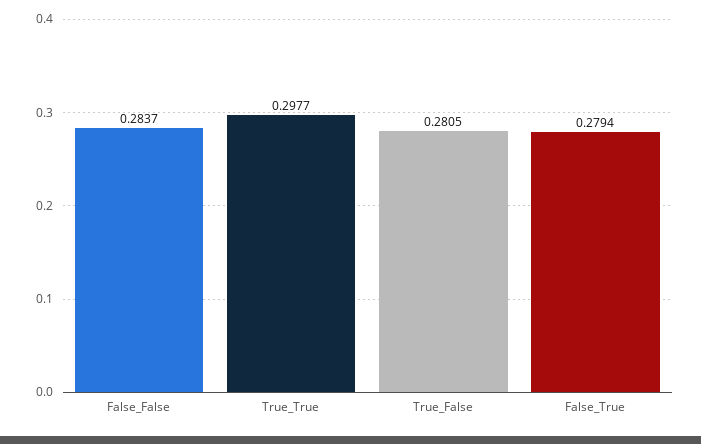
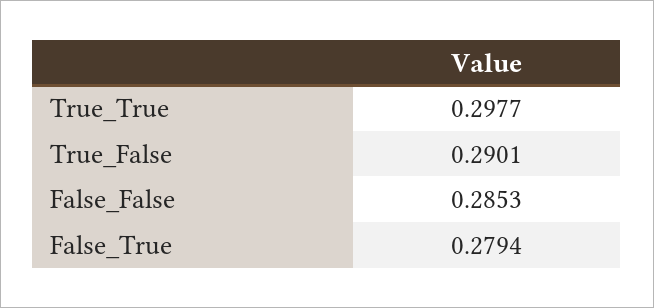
False_False: 0.2837 -> 0.2853
True_False: 0.2805 -> 0.2901

